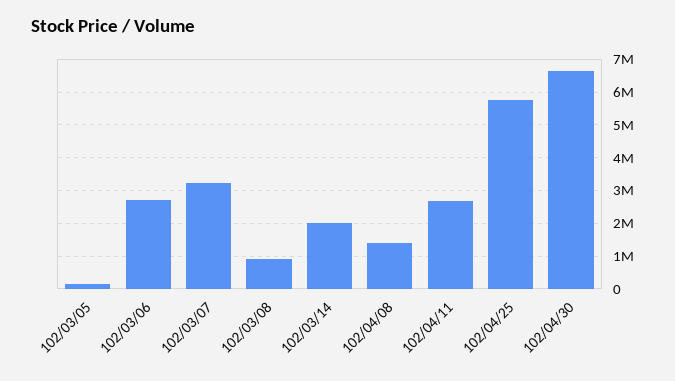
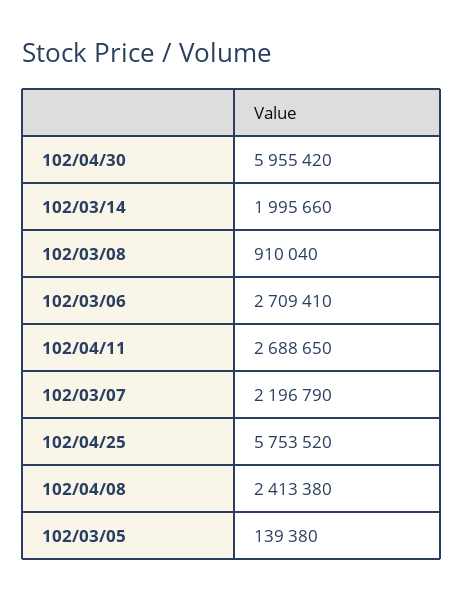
102/03/07: 3200000 -> 2196790
102/04/08: 1400000 -> 2413380
102/04/30: 6600000 -> 5955420

